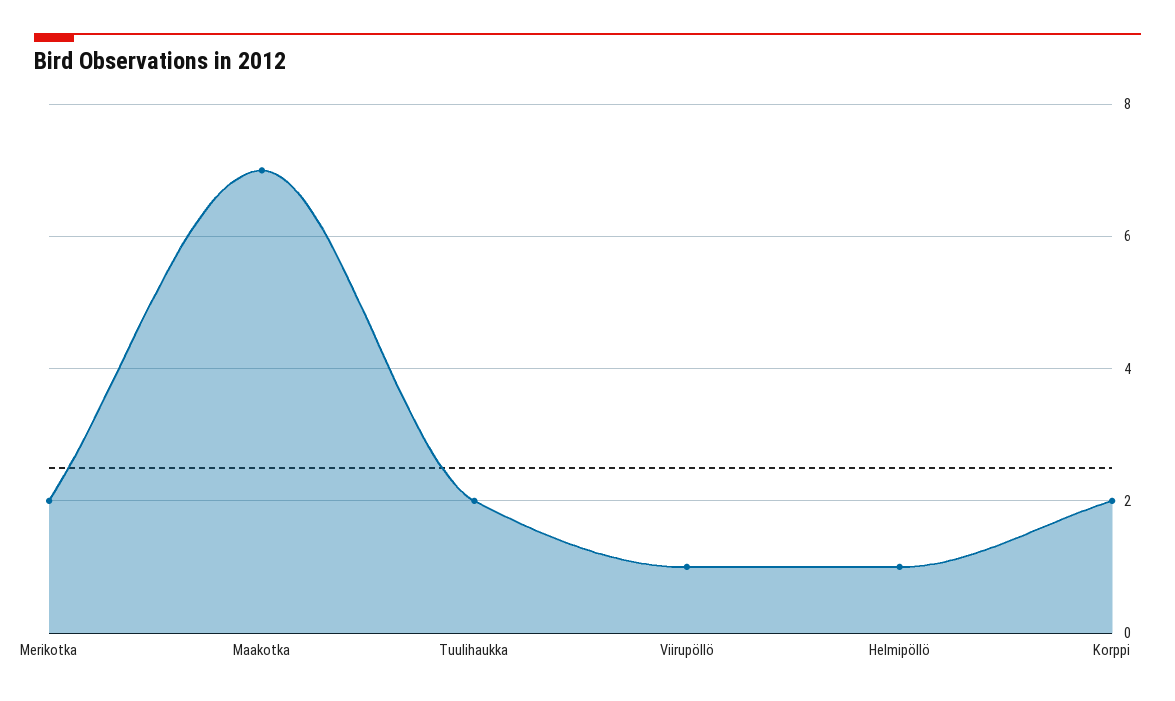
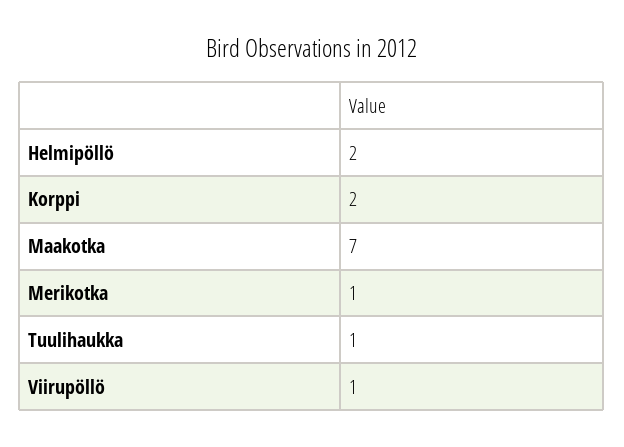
Merikotka: 2 -> 1
Tuulihaukka: 2 -> 1
Helmipöllö: 1 -> 2

